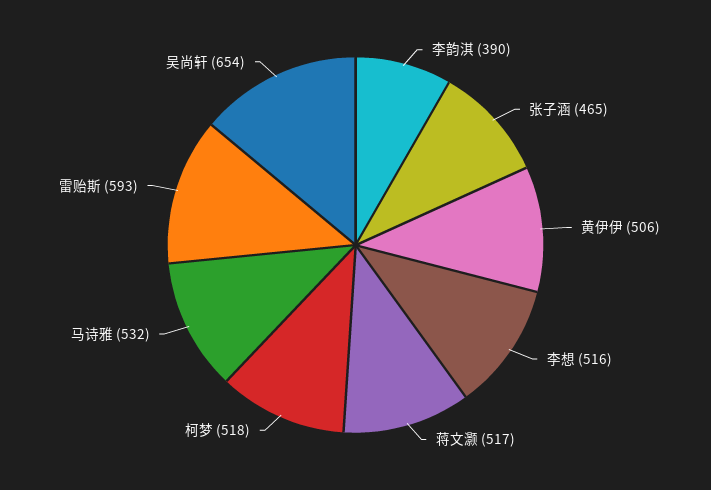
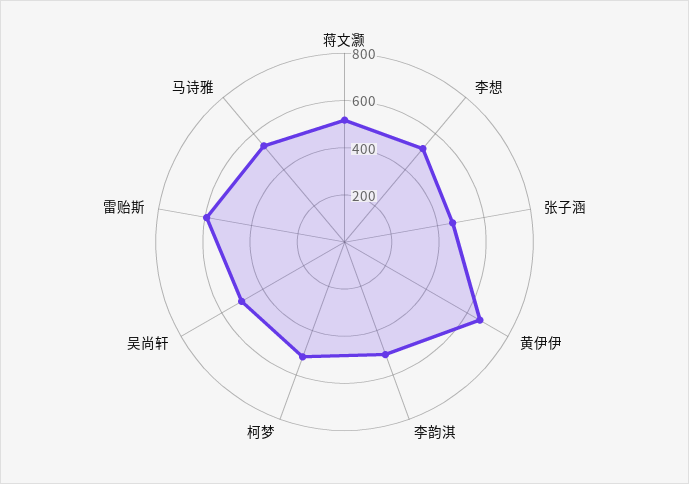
李韵淇: 390 -> 500
黄伊伊: 506 -> 650
吴尚轩: 654 -> 500

